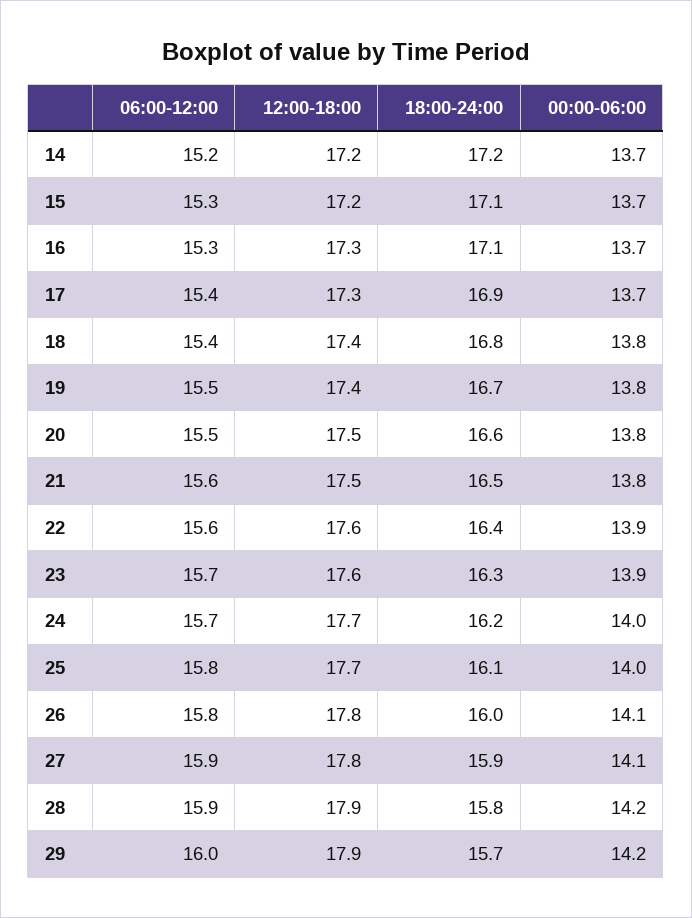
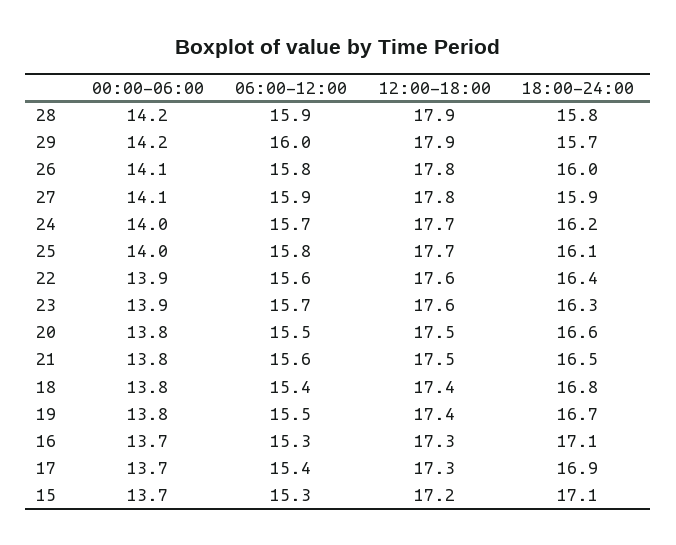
06:00-12:00, 14: 15.2 -> none
12:00-18:00, 14: 17.2 -> none
18:00-24:00, 14: 17.2 -> none
00:00-06:00, 14: 13.7 -> none

